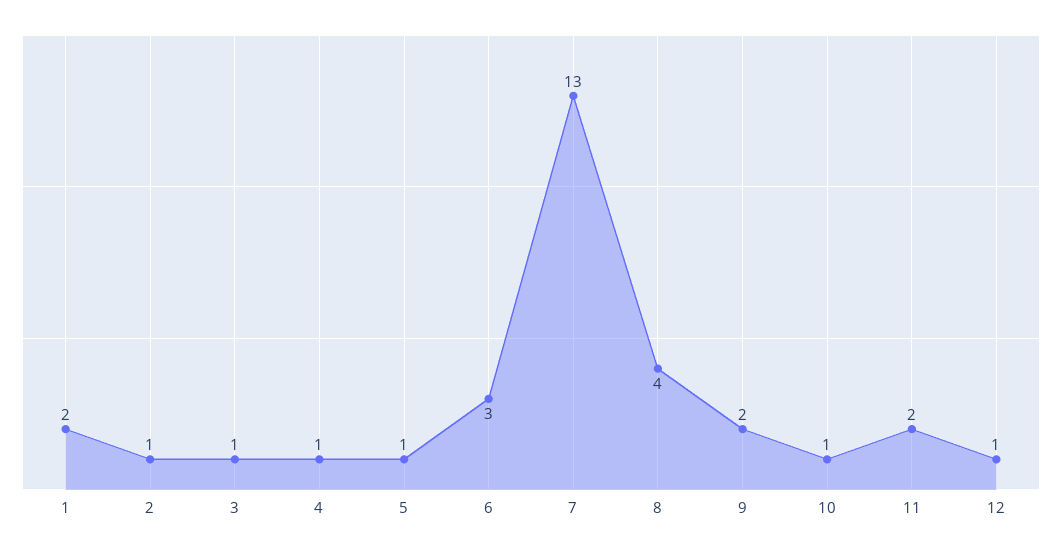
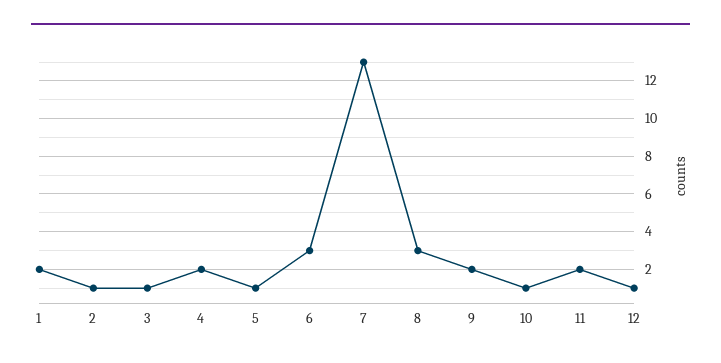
4: 1 -> 2
8: 4 -> 3

